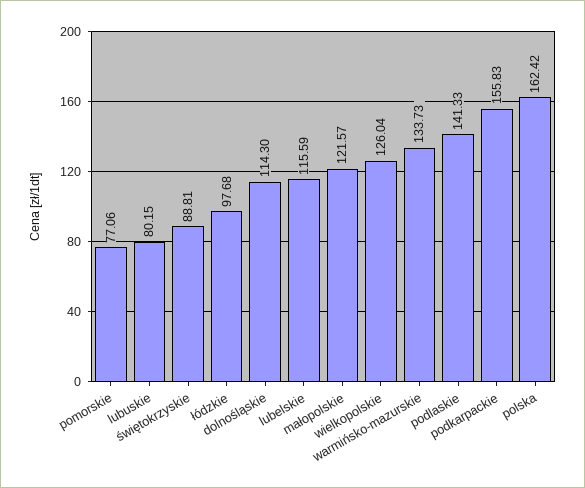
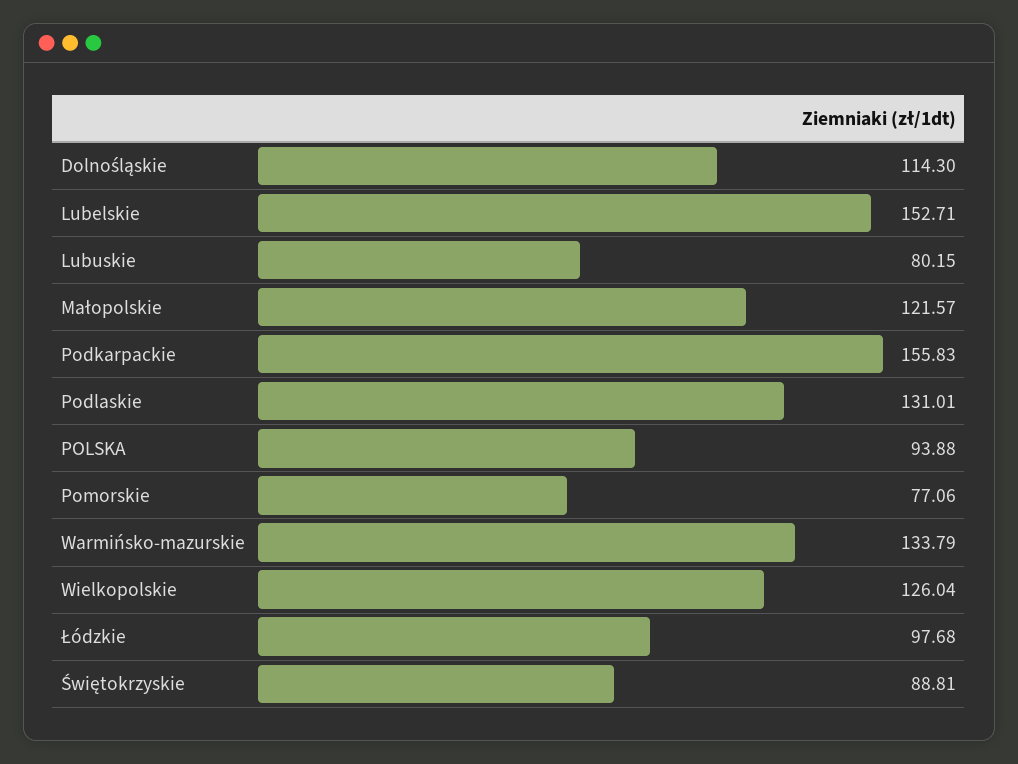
lubelskie: 115.59 -> 152.71
warmińsko-mazurskie: 133.73 -> 133.79
podlaskie: 141.33 -> 131.01
polska: 162.42 -> 93.88

